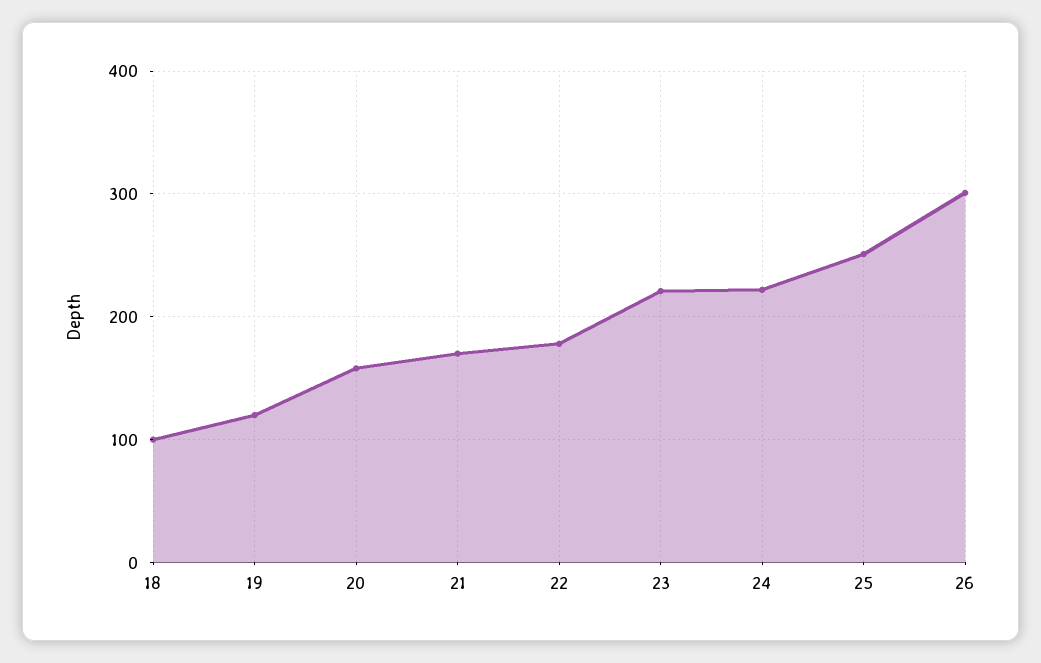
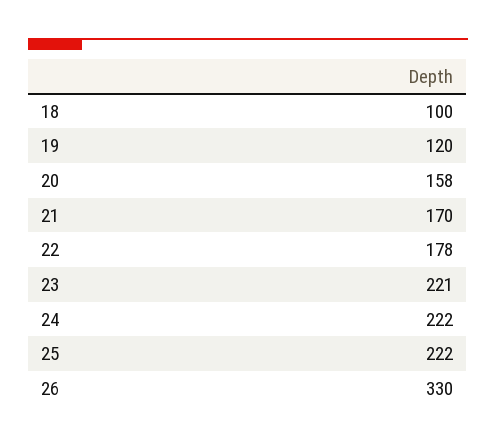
25: 250 -> 222
26: 300 -> 330

